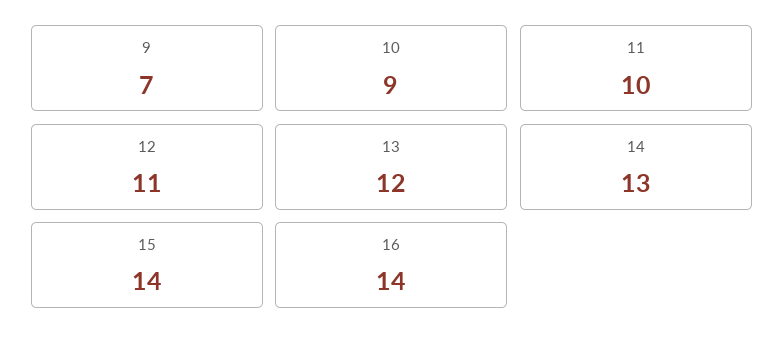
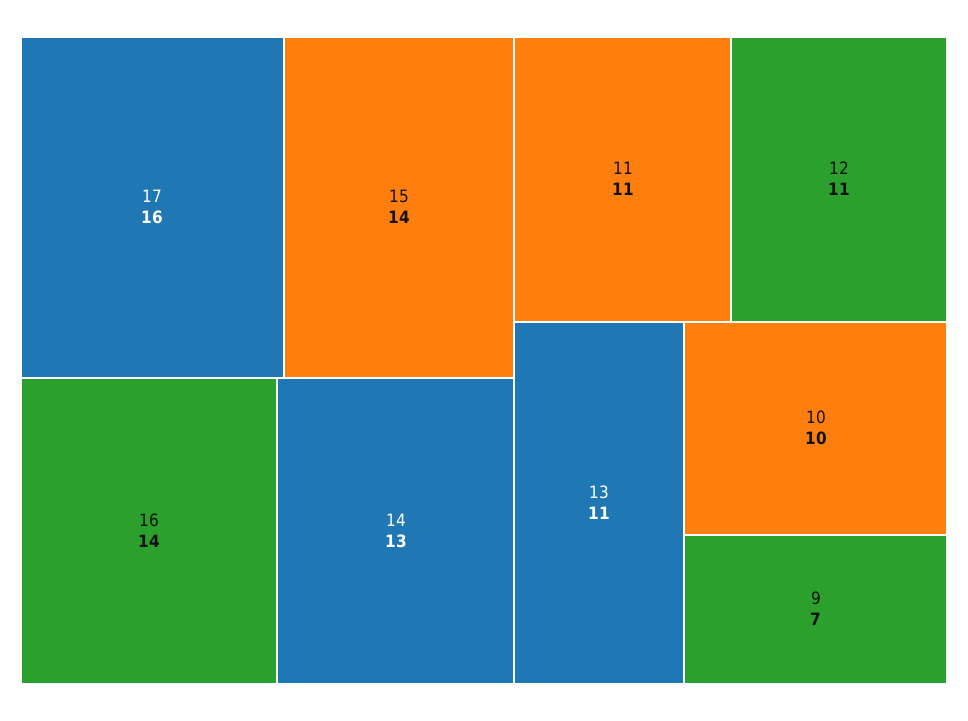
10: 9 -> 10
11: 10 -> 11
13: 12 -> 11
17: none -> 16

